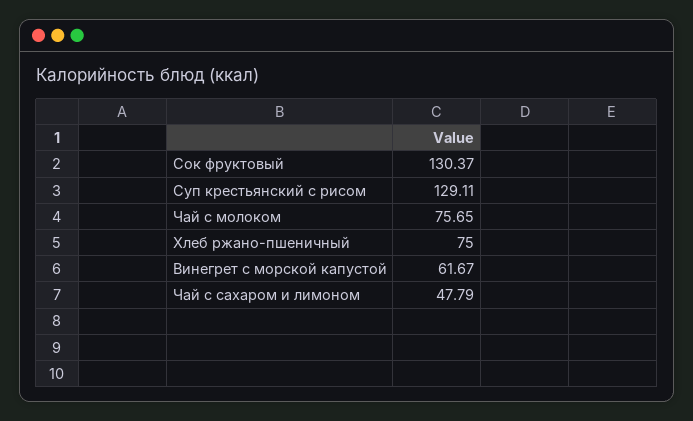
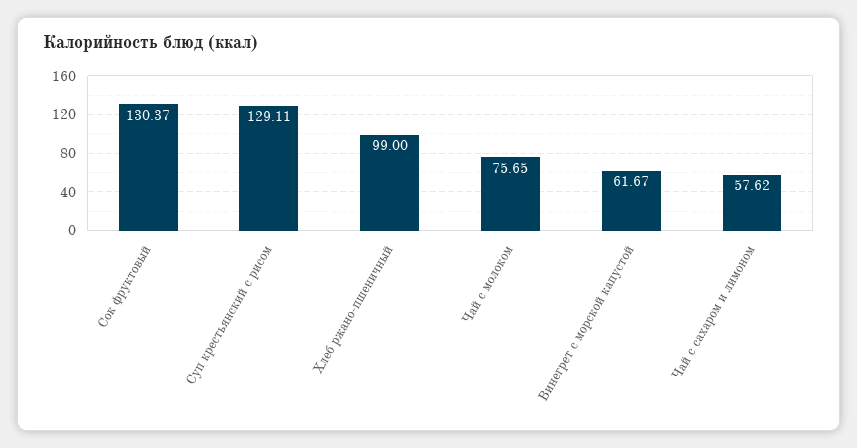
Хлеб ржано-пшеничный: 75 -> 99
Чай с сахаром и лимоном: 47.79 -> 57.62

